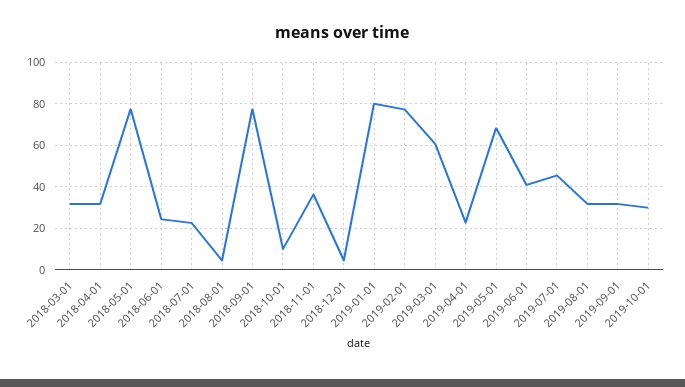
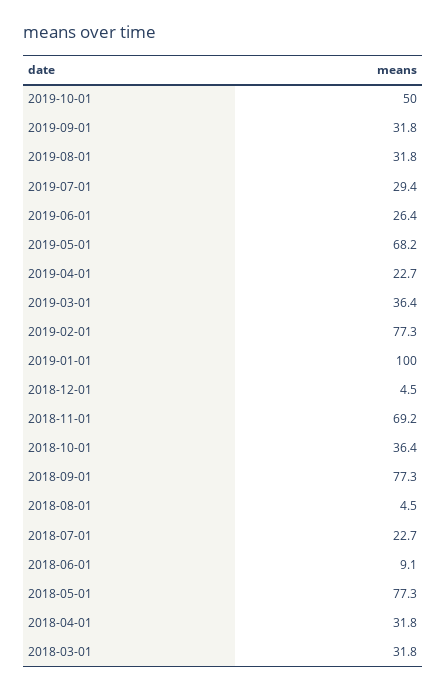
2018-06-01: 25 -> 9.1
2018-10-01: 10 -> 36.4
2018-11-01: 35 -> 69.2
2019-01-01: 80 -> 100
2019-03-01: 60 -> 36.4
2019-06-01: 40 -> 26.4
2019-07-01: 45 -> 29.4
2019-10-01: 30 -> 50

